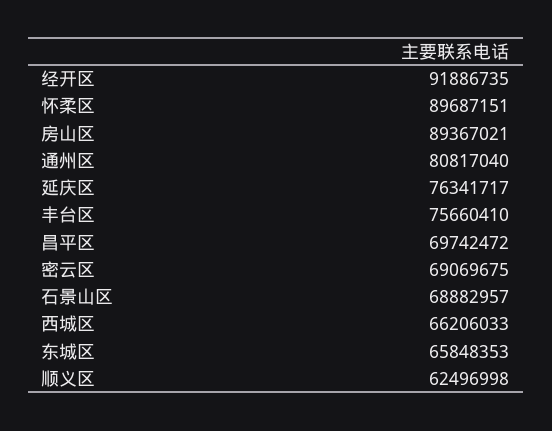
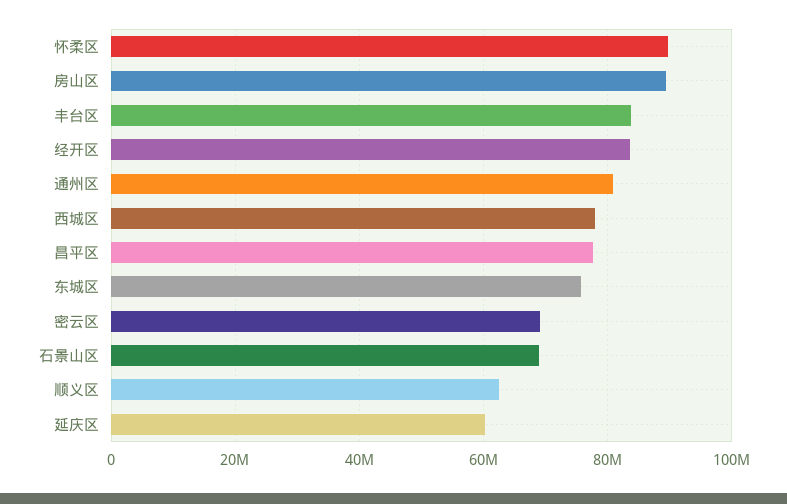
经开区: 91886735 -> 84000000
延庆区: 76341717 -> 60000000
丰台区: 75660410 -> 84000000
昌平区: 69742472 -> 78000000
西城区: 66206033 -> 78000000
东城区: 65848353 -> 76000000

